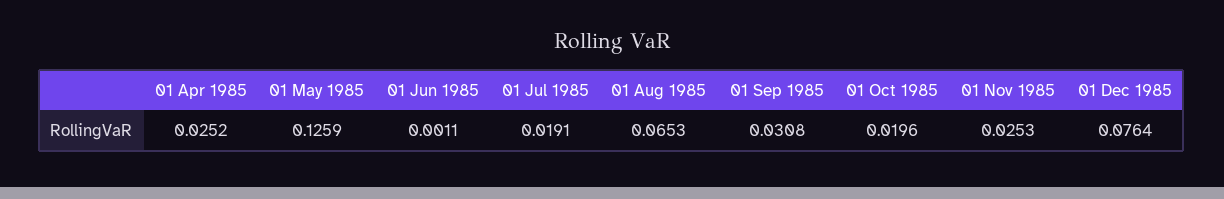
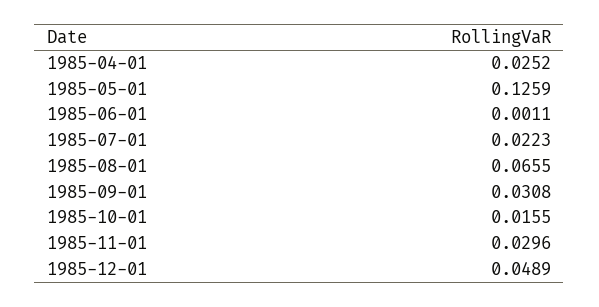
01 Jul 1985: 0.0191 -> 0.0223
01 Aug 1985: 0.0653 -> 0.0655
01 Oct 1985: 0.0196 -> 0.0155
01 Nov 1985: 0.0253 -> 0.0296
01 Dec 1985: 0.0764 -> 0.0489

